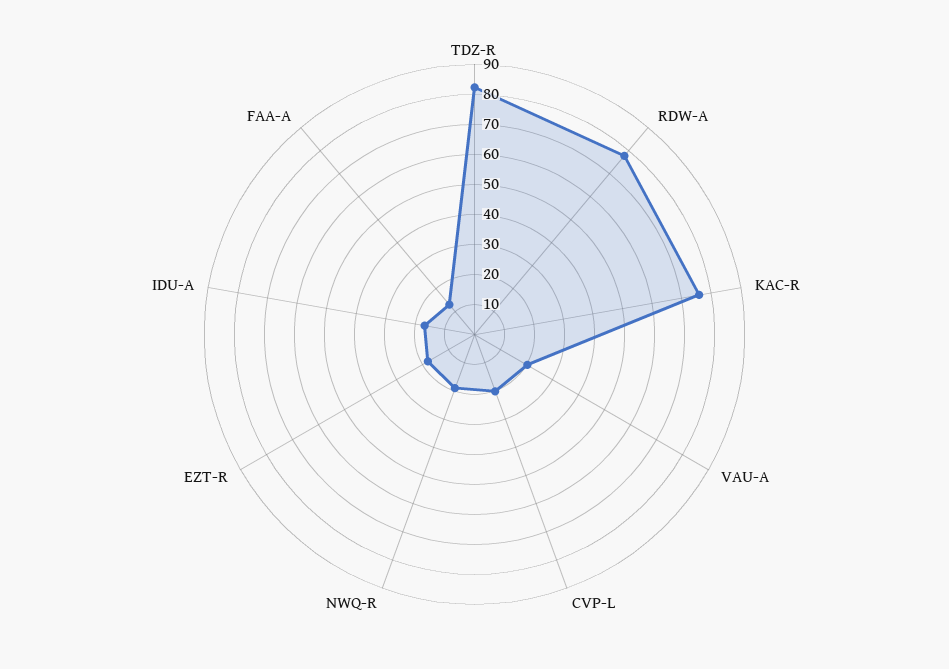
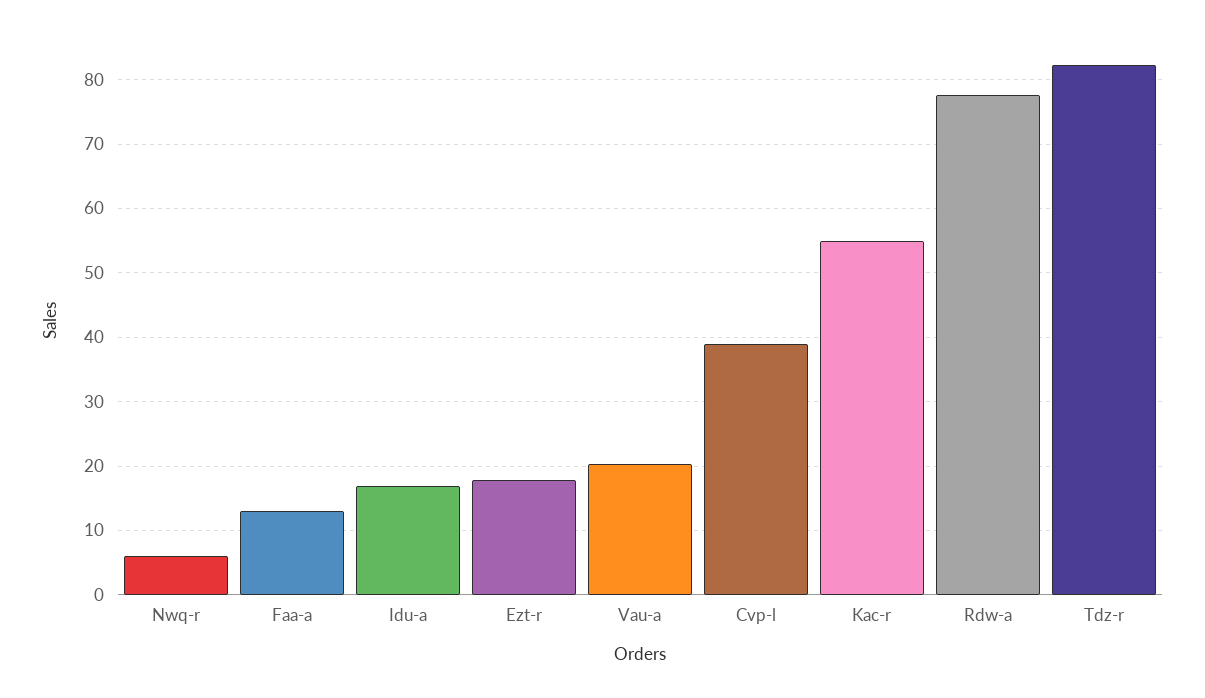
KAC-R: 75 -> 55
CVP-L: 20 -> 39
NWQ-R: 20 -> 6

